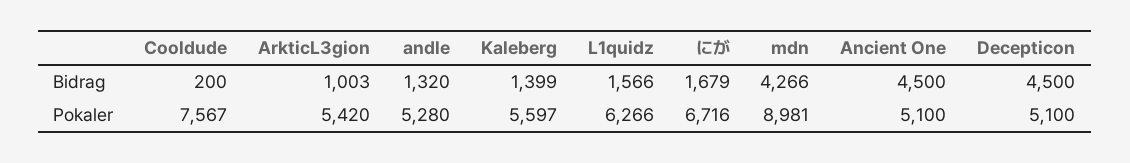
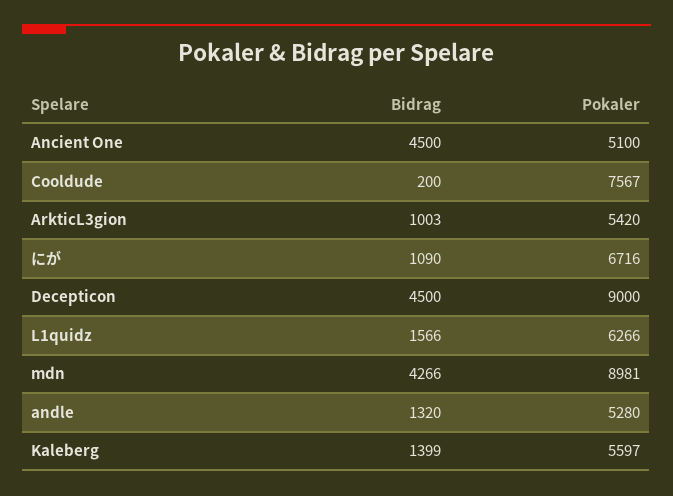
にが, Bidrag: 1679 -> 1090
Decepticon, Pokaler: 5100 -> 9000

